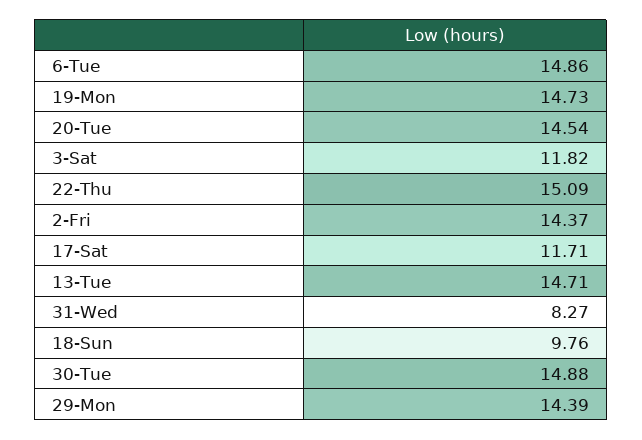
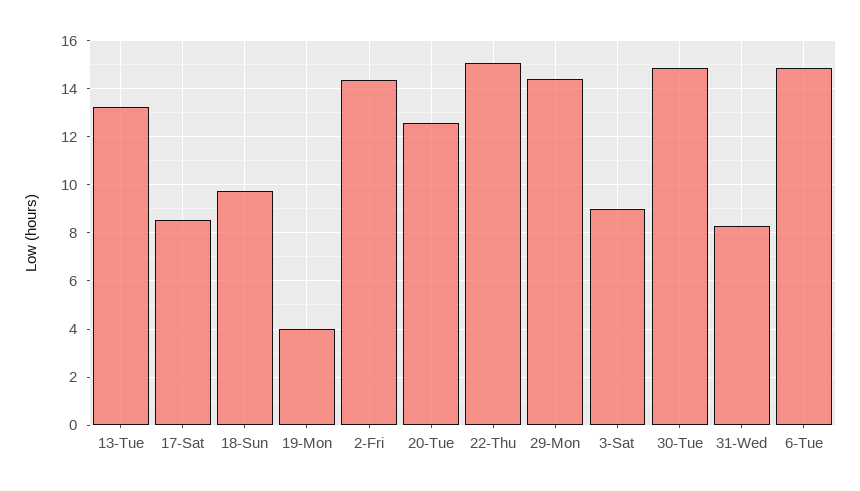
19-Mon: 14.73 -> 4
20-Tue: 14.54 -> 12.5
3-Sat: 11.82 -> 9
17-Sat: 11.71 -> 8.5
13-Tue: 14.71 -> 13.25

